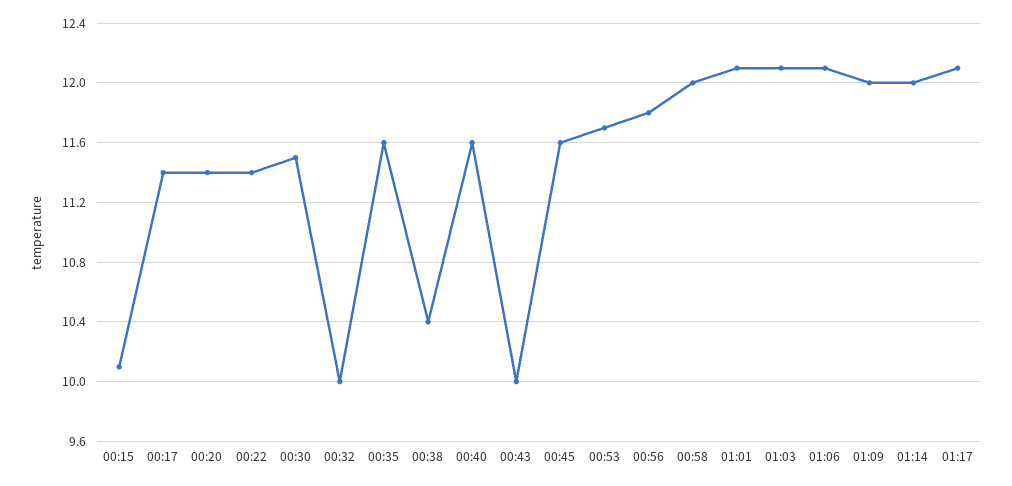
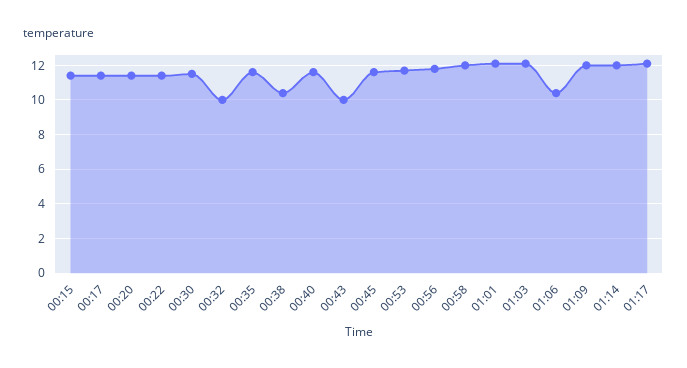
00:15: 10.1 -> 11.5
01:06: 12.1 -> 10.5

